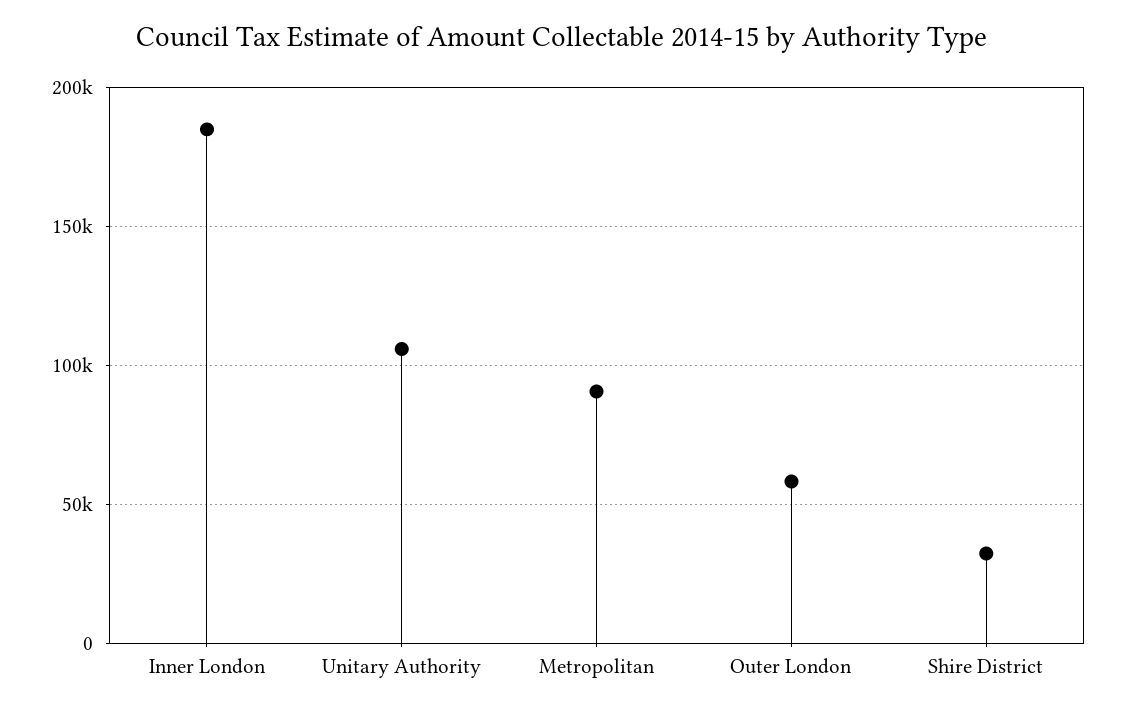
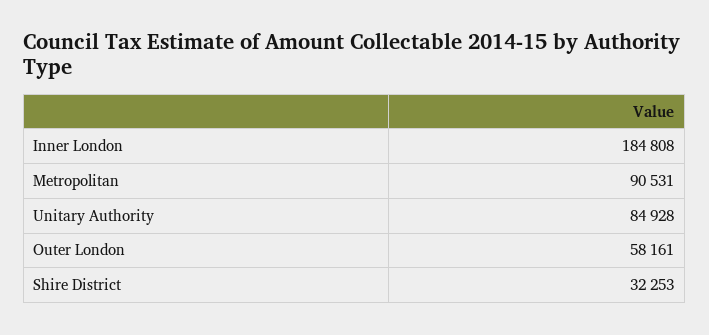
Unitary Authority: 105000 -> 84928

